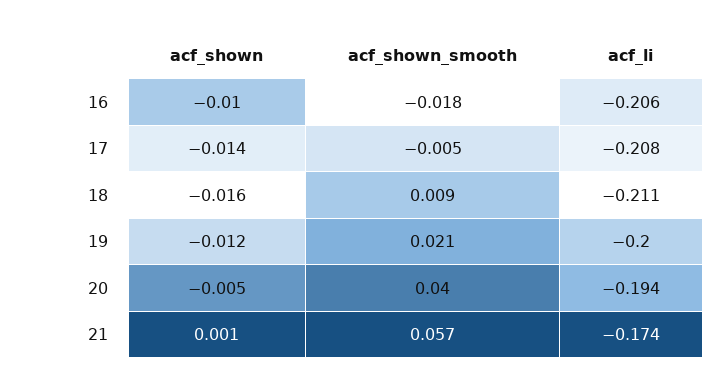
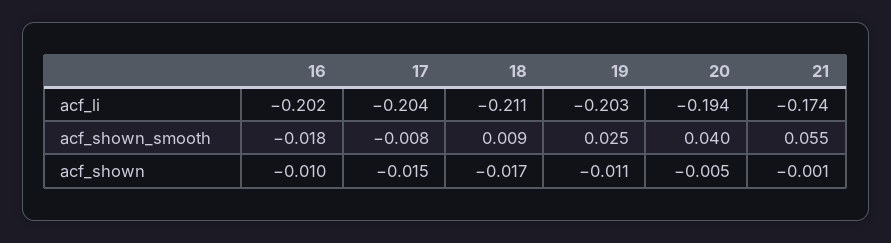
acf_li, 16: -0.206 -> -0.202
acf_shown, 17: -0.014 -> -0.015
acf_shown_smooth, 17: -0.005 -> -0.008
acf_li, 17: -0.208 -> -0.204
acf_shown, 18: -0.016 -> -0.017
acf_shown, 19: -0.012 -> -0.011
acf_shown_smooth, 19: 0.021 -> 0.025
acf_li, 19: -0.2 -> -0.203
acf_shown, 21: 0.001 -> -0.001
acf_shown_smooth, 21: 0.057 -> 0.055

